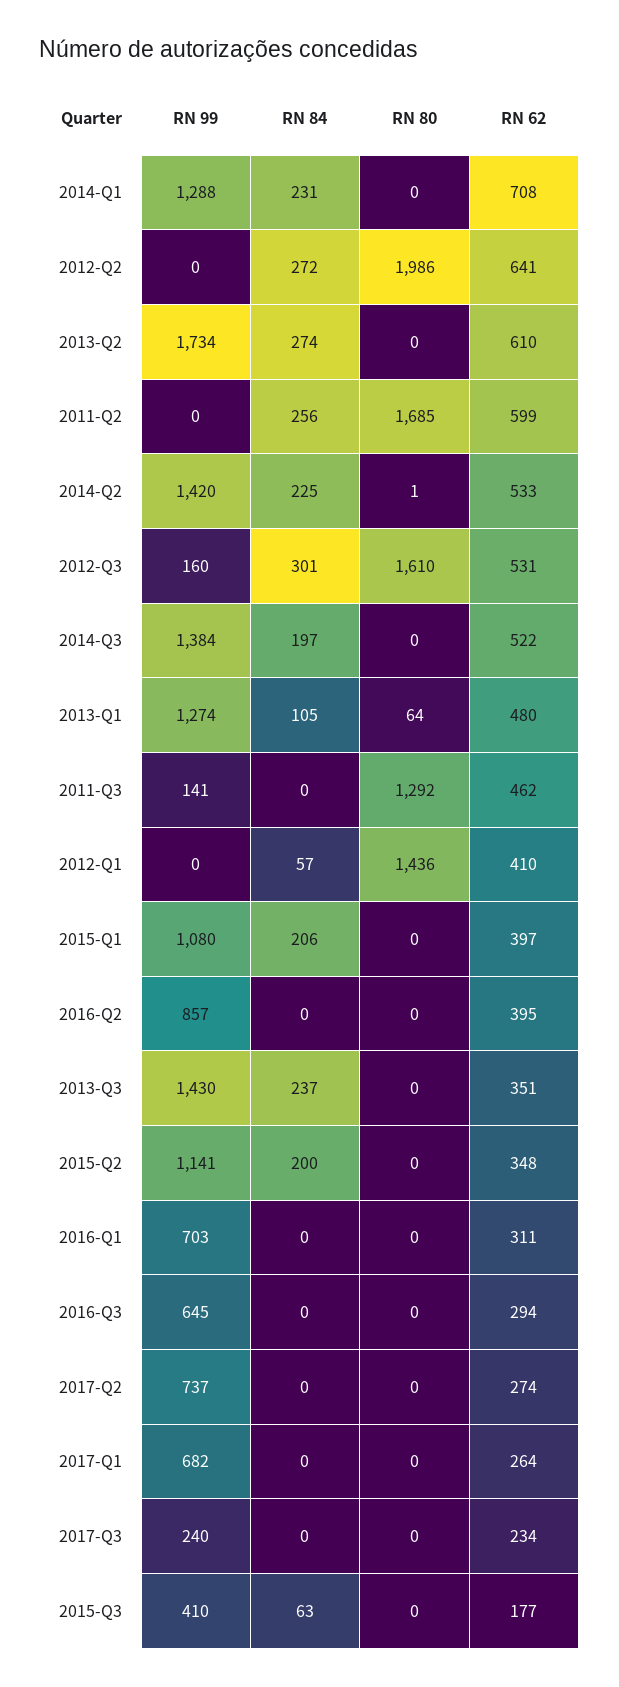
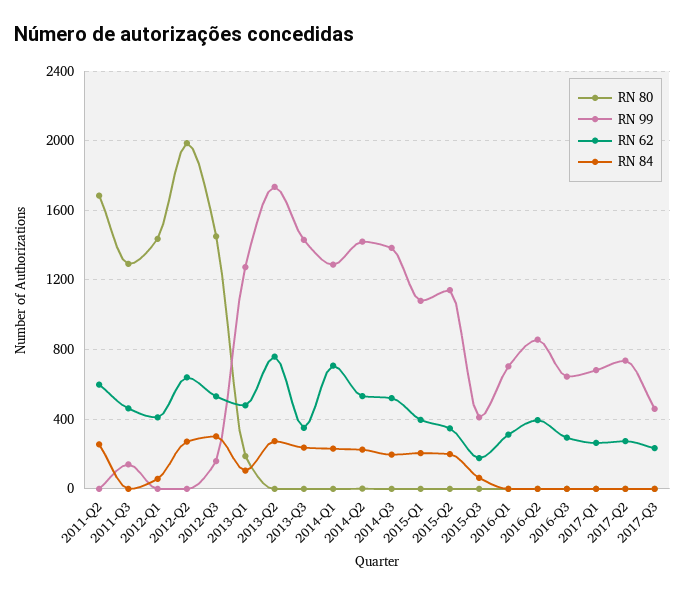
RN 62, 2013-Q2: 610 -> 750
RN 80, 2012-Q3: 1610 -> 1450
RN 80, 2013-Q1: 64 -> 200
RN 99, 2017-Q3: 240 -> 450

